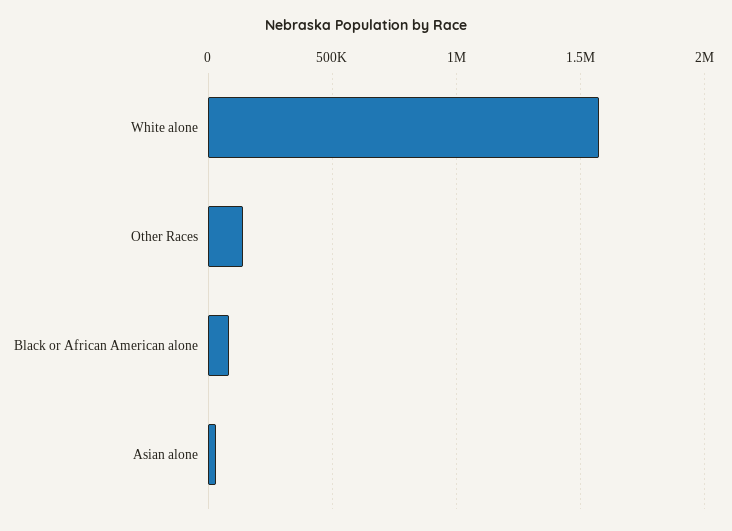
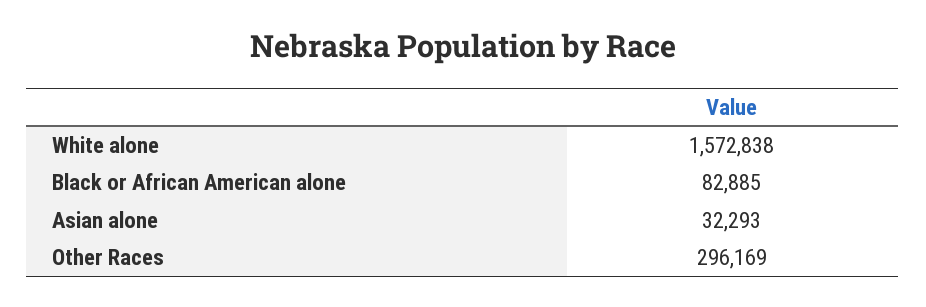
Other Races: 150000 -> 296169

